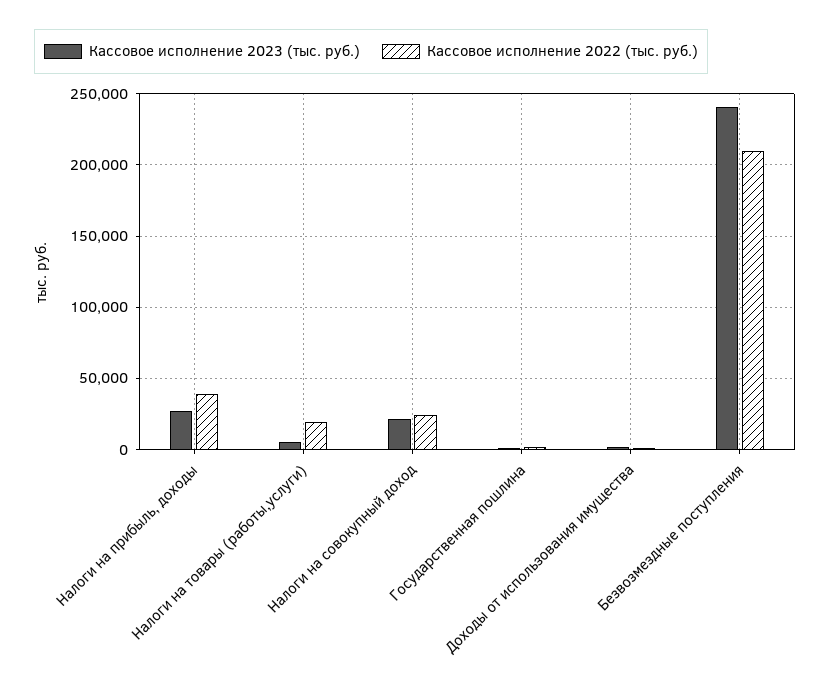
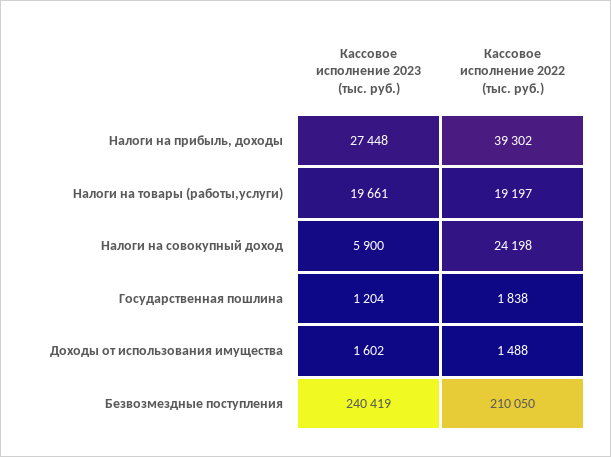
Кассовое исполнение 2023 (тыс. руб.), Налоги на товары (работы,услуги): 5000 -> 19661
Кассовое исполнение 2023 (тыс. руб.), Налоги на совокупный доход: 20000 -> 5900

